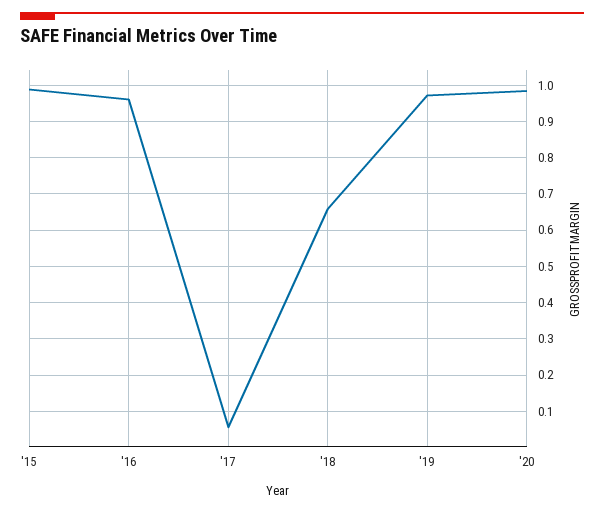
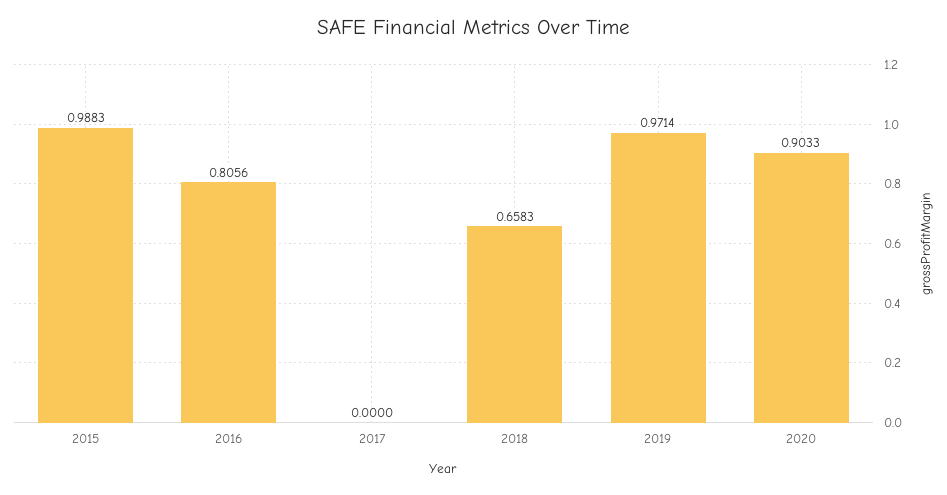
'16: 0.96 -> 0.8056
'17: 0.06 -> 0
'20: 0.98 -> 0.9033

